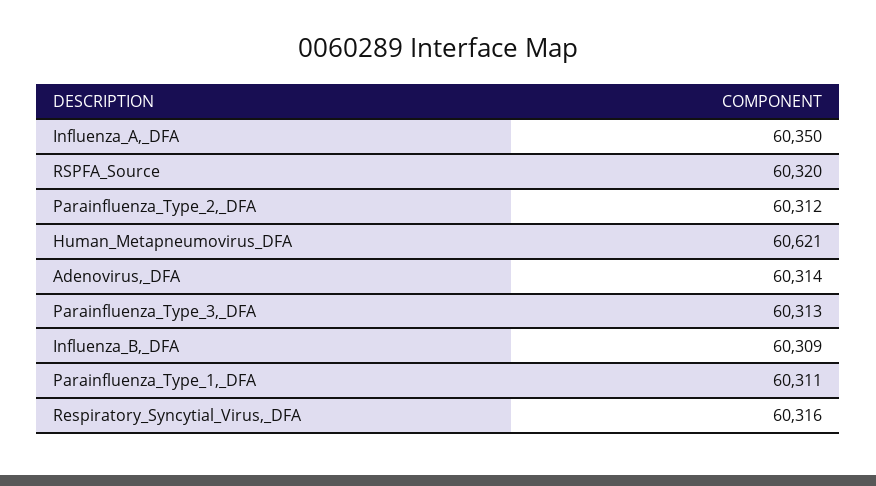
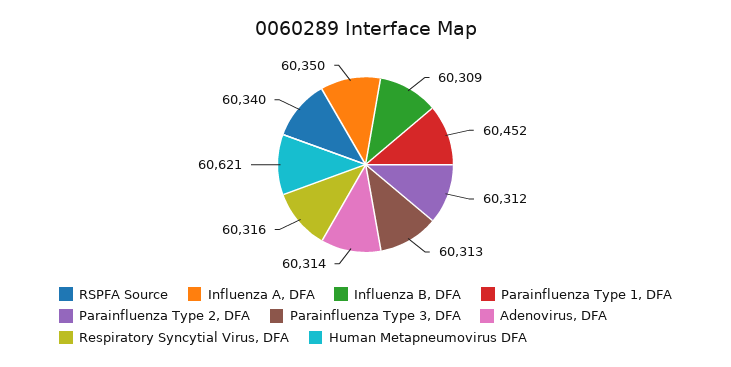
RSPFA_Source: 60320 -> 60340
Parainfluenza_Type_1,_DFA: 60311 -> 60452

